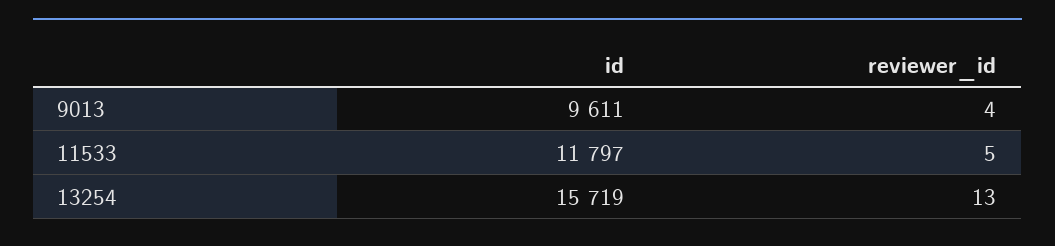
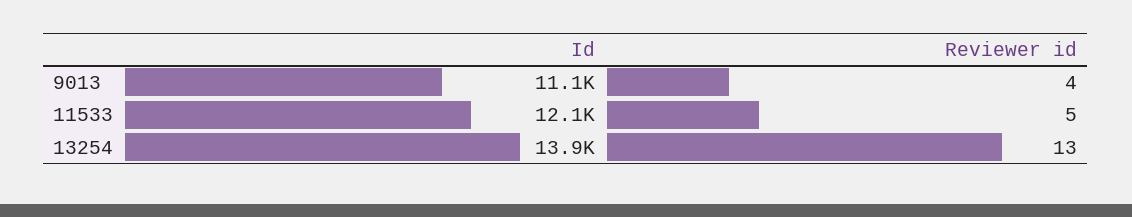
id, 9013: 9611 -> 11100
id, 11533: 11797 -> 12100
id, 13254: 15719 -> 13900

